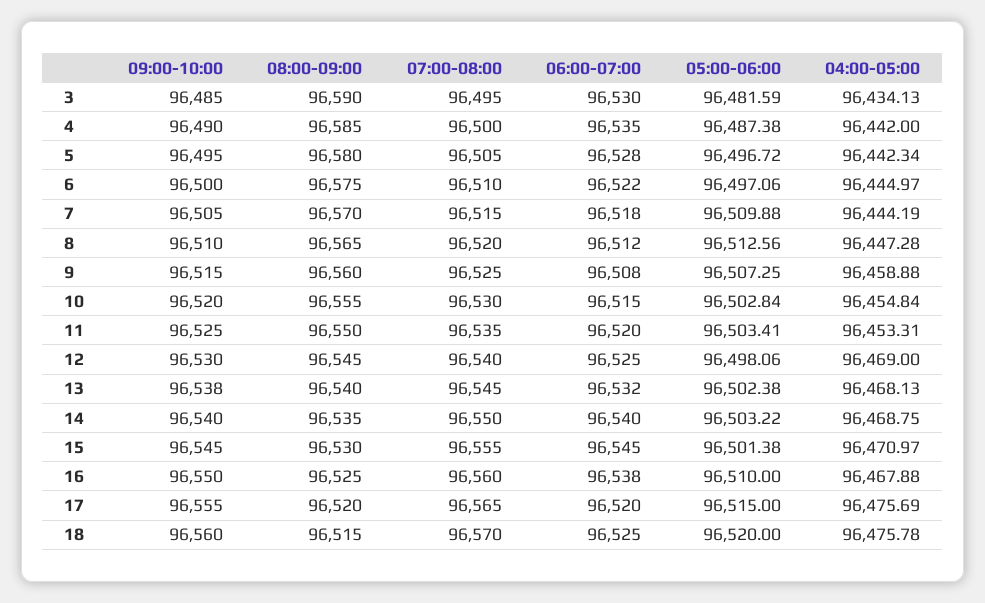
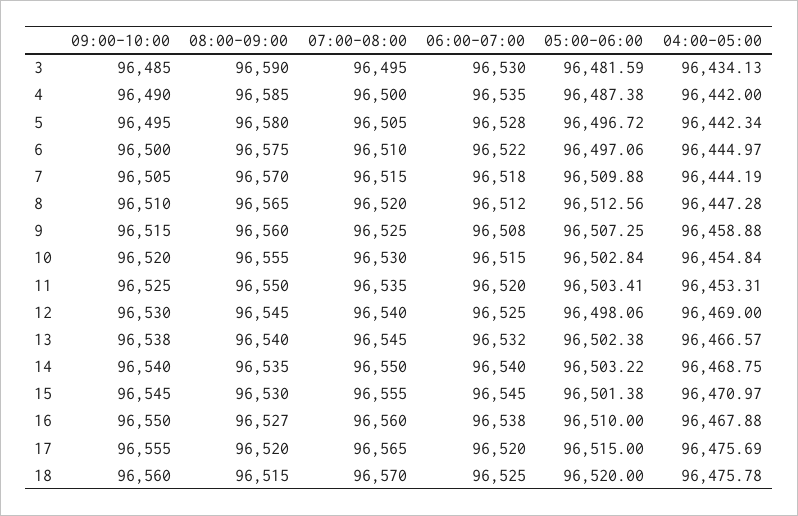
04:00-05:00, 13: 96468.13 -> 96466.57
08:00-09:00, 16: 96525 -> 96527

